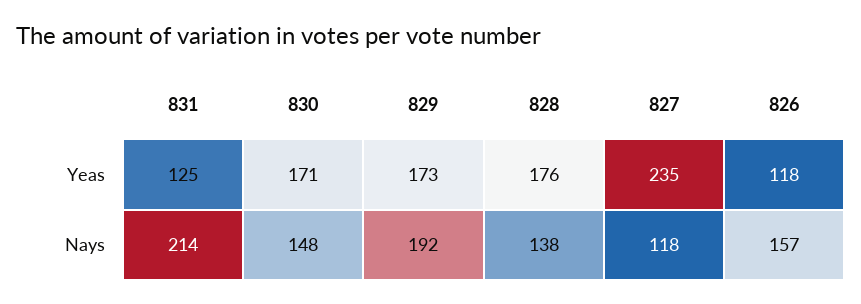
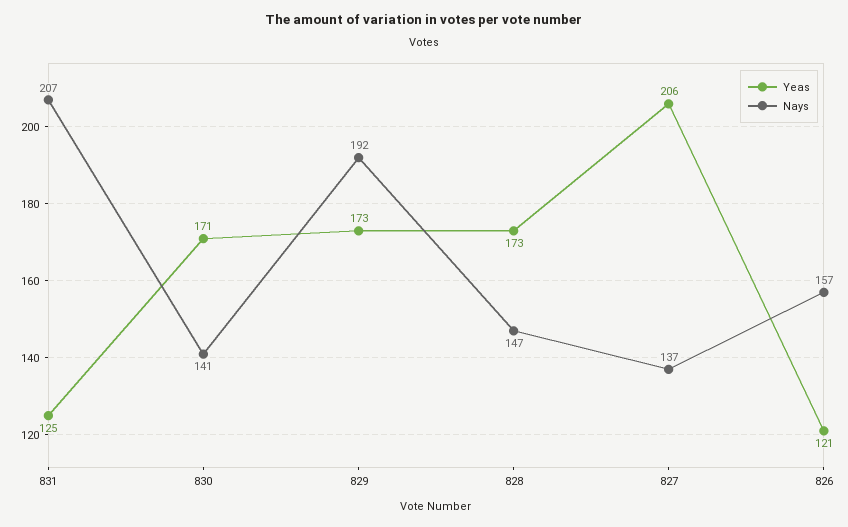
Yeas, 828: 176 -> 173
Yeas, 827: 235 -> 206
Yeas, 826: 118 -> 121
Nays, 831: 214 -> 207
Nays, 830: 148 -> 141
Nays, 828: 138 -> 147
Nays, 827: 118 -> 137

